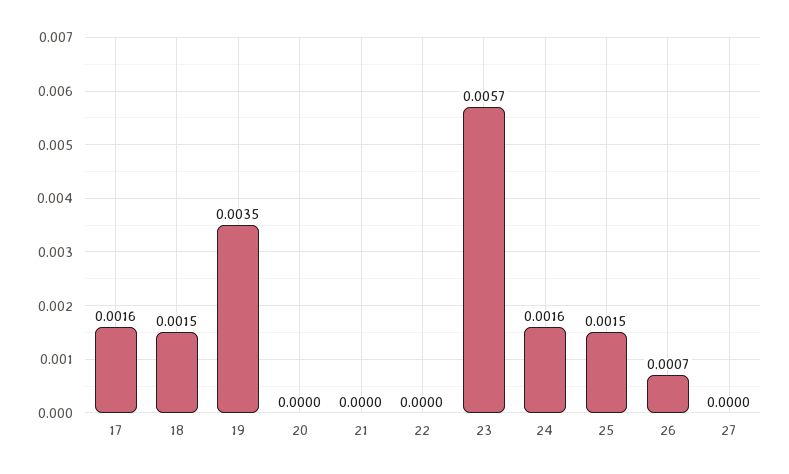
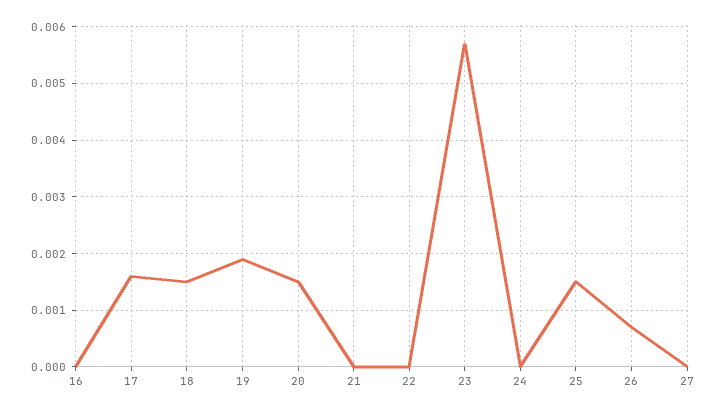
19: 0.0035 -> 0.002
20: 0 -> 0.0015
24: 0.0016 -> 0
16: none -> 0

